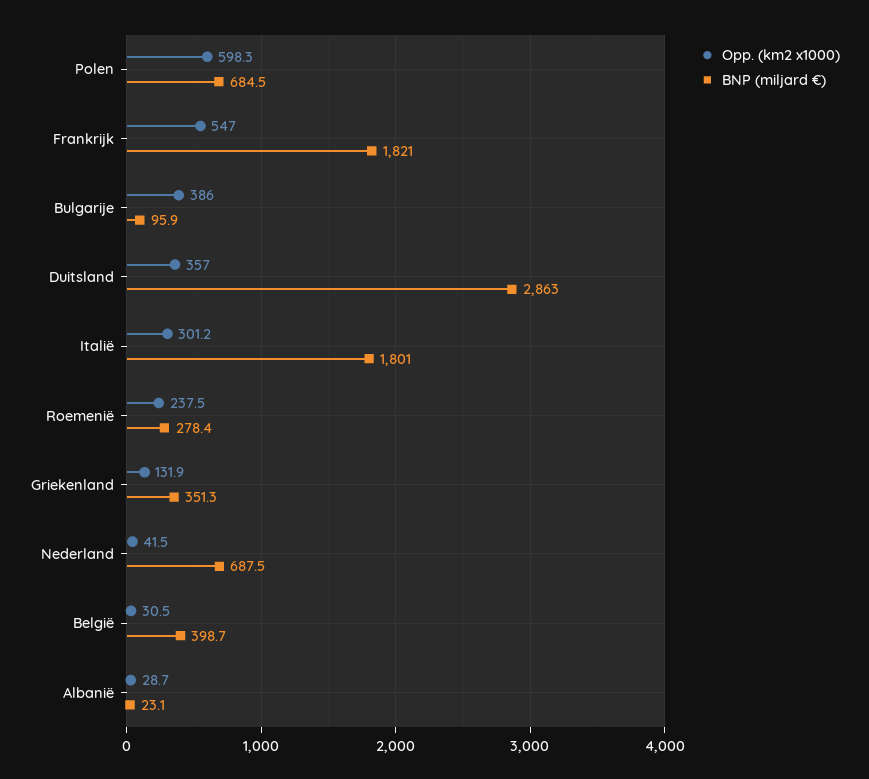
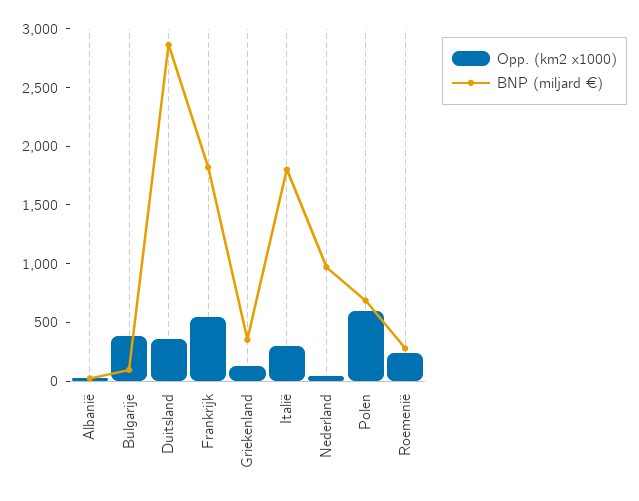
BNP (miljard €), Nederland: 687.5 -> 1000
Opp. (km2 x1000), België: 30.5 -> none
BNP (miljard €), België: 398.7 -> none

